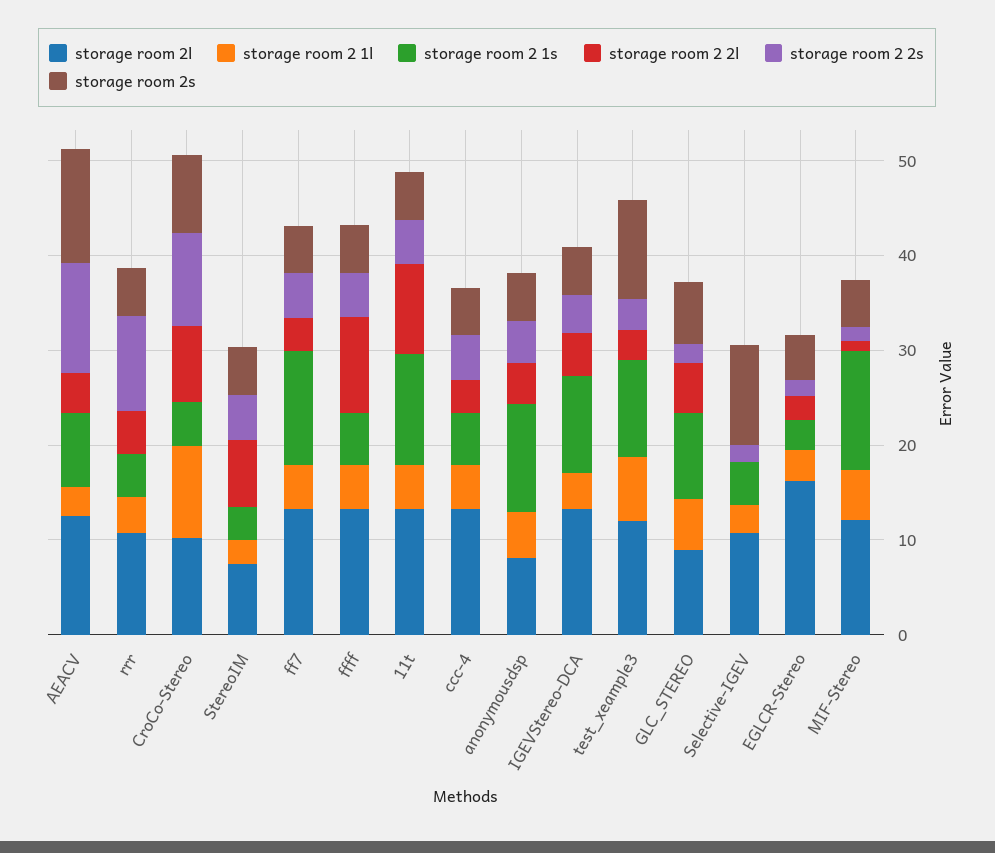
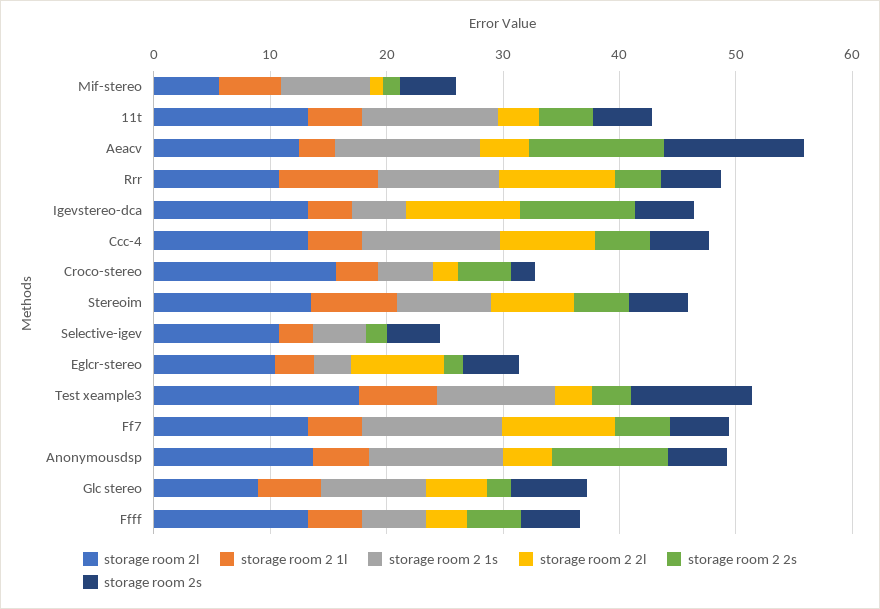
storage room 2 1s, AEACV: 8 -> 12
storage room 2 1l, rrr: 4 -> 8
storage room 2 1s, rrr: 4 -> 10
storage room 2 2l, rrr: 4 -> 10
storage room 2 2s, rrr: 10 -> 4
storage room 2l, CroCo-Stereo: 10 -> 16
storage room 2 1l, CroCo-Stereo: 10 -> 4
storage room 2 2l, CroCo-Stereo: 8 -> 2
storage room 2 2s, CroCo-Stereo: 10 -> 4
storage room 2s, CroCo-Stereo: 8 -> 2
storage room 2l, StereoIM: 8 -> 14
storage room 2 1l, StereoIM: 2 -> 8
storage room 2 1s, StereoIM: 4 -> 8
storage room 2 2l, ff7: 4 -> 10
storage room 2 2l, ffff: 10 -> 4
storage room 2 2l, 11t: 10 -> 4
storage room 2 1s, ccc-4: 6 -> 12
storage room 2 2l, ccc-4: 4 -> 8
storage room 2l, anonymousdsp: 8 -> 14
storage room 2 2s, anonymousdsp: 4 -> 10
storage room 2 1s, IGEVStereo-DCA: 10 -> 4
storage room 2 2l, IGEVStereo-DCA: 4 -> 10
storage room 2 2s, IGEVStereo-DCA: 4 -> 10
storage room 2l, test_xeample3: 12 -> 18
storage room 2s, Selective-IGEV: 10 -> 4
storage room 2l, EGLCR-Stereo: 16 -> 10
storage room 2 2l, EGLCR-Stereo: 2 -> 8
storage room 2l, MIF-Stereo: 12 -> 6
storage room 2 1s, MIF-Stereo: 12 -> 8

